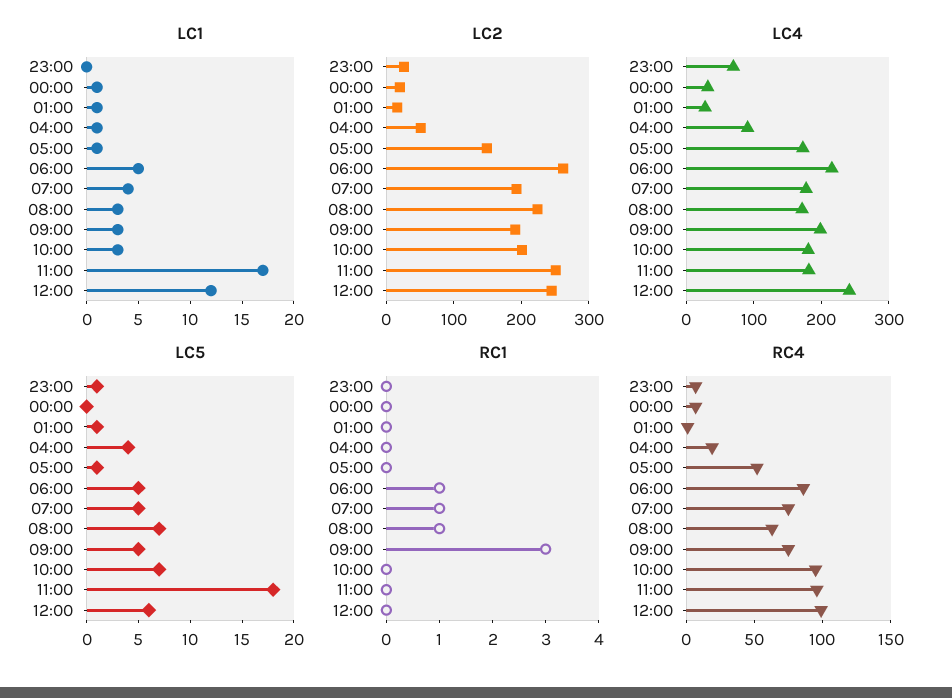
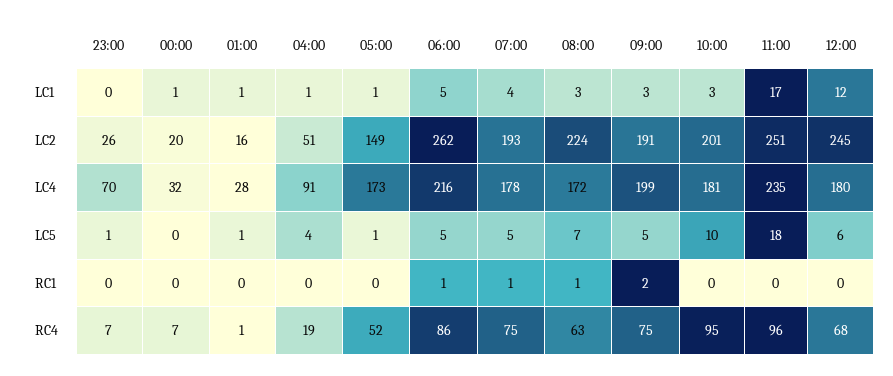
LC4, 11:00: 180 -> 235
LC4, 12:00: 240 -> 180
LC5, 10:00: 7 -> 10
RC1, 09:00: 3 -> 2
RC4, 12:00: 100 -> 68

